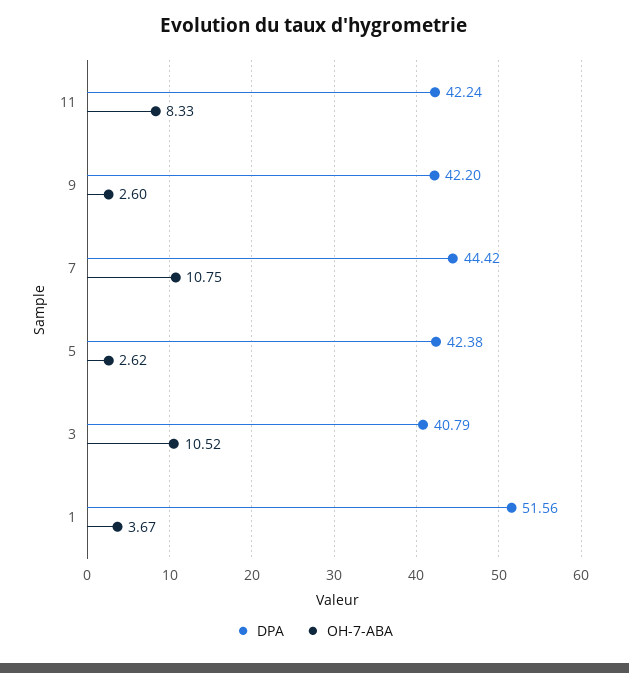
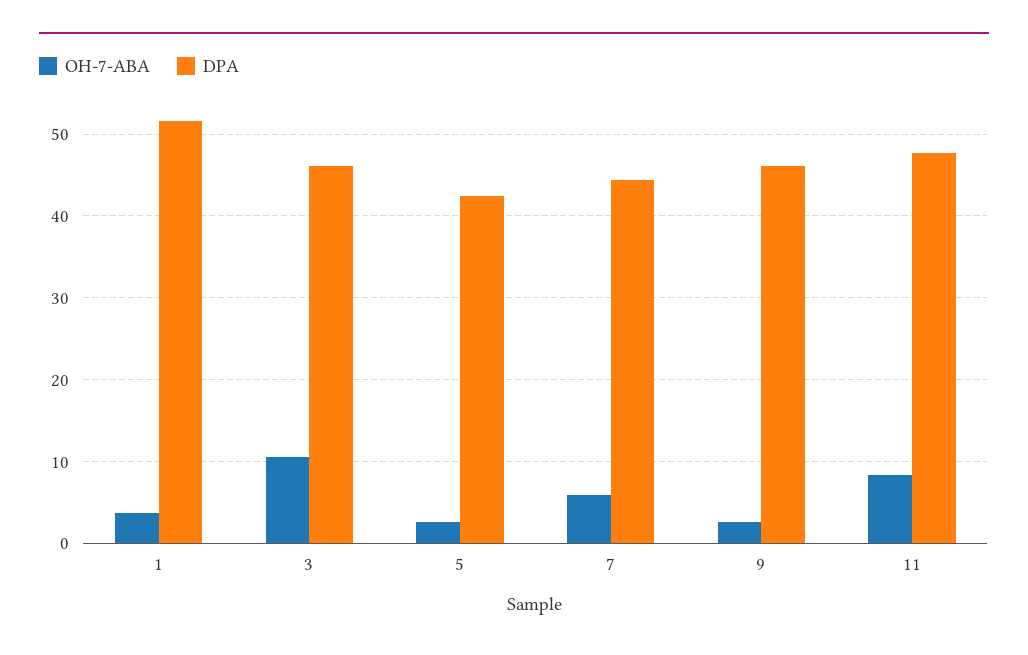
DPA, 11: 42.24 -> 48
DPA, 9: 42.2 -> 46
OH-7-ABA, 7: 10.75 -> 6
DPA, 3: 40.79 -> 46

